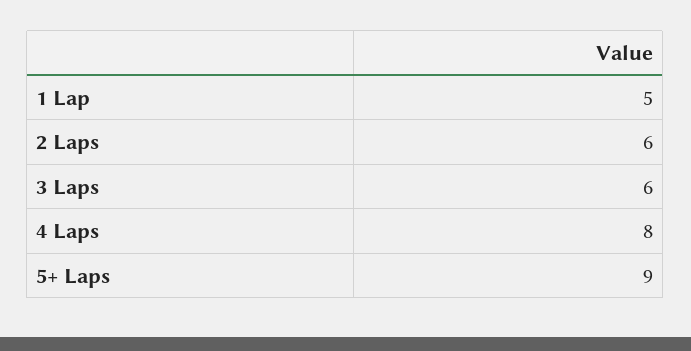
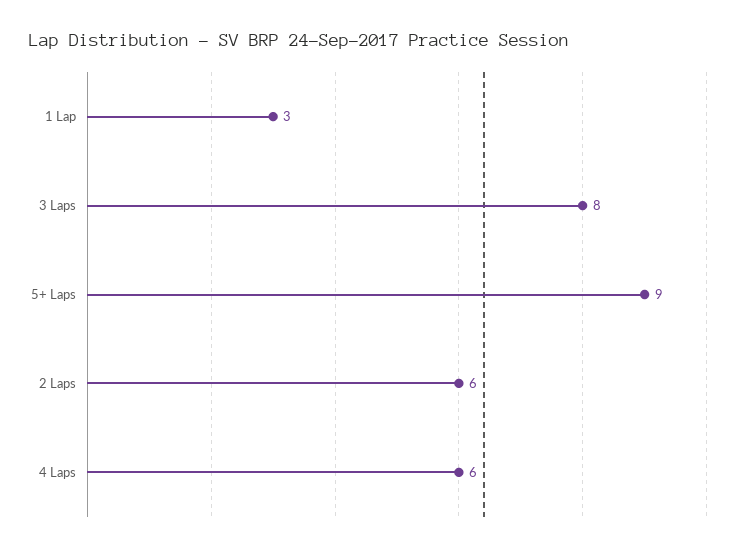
1 Lap: 5 -> 3
3 Laps: 6 -> 8
4 Laps: 8 -> 6

